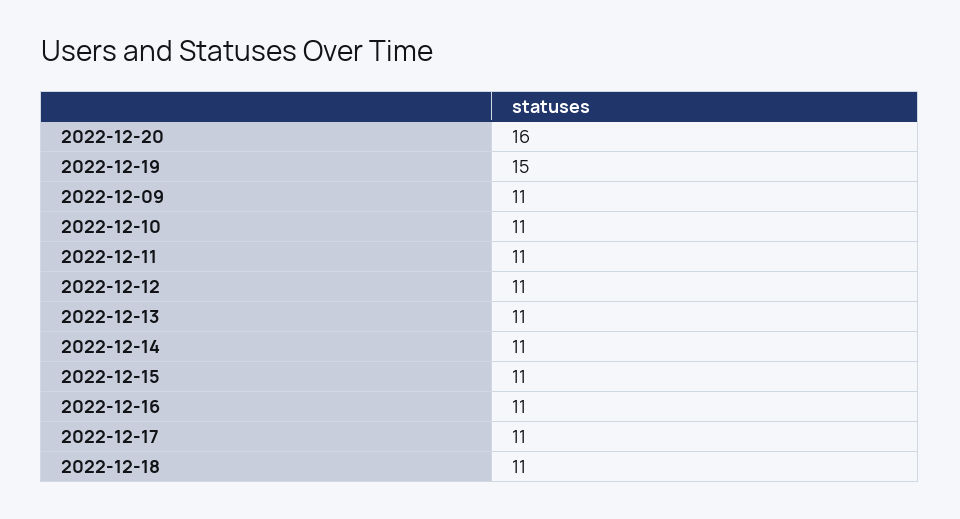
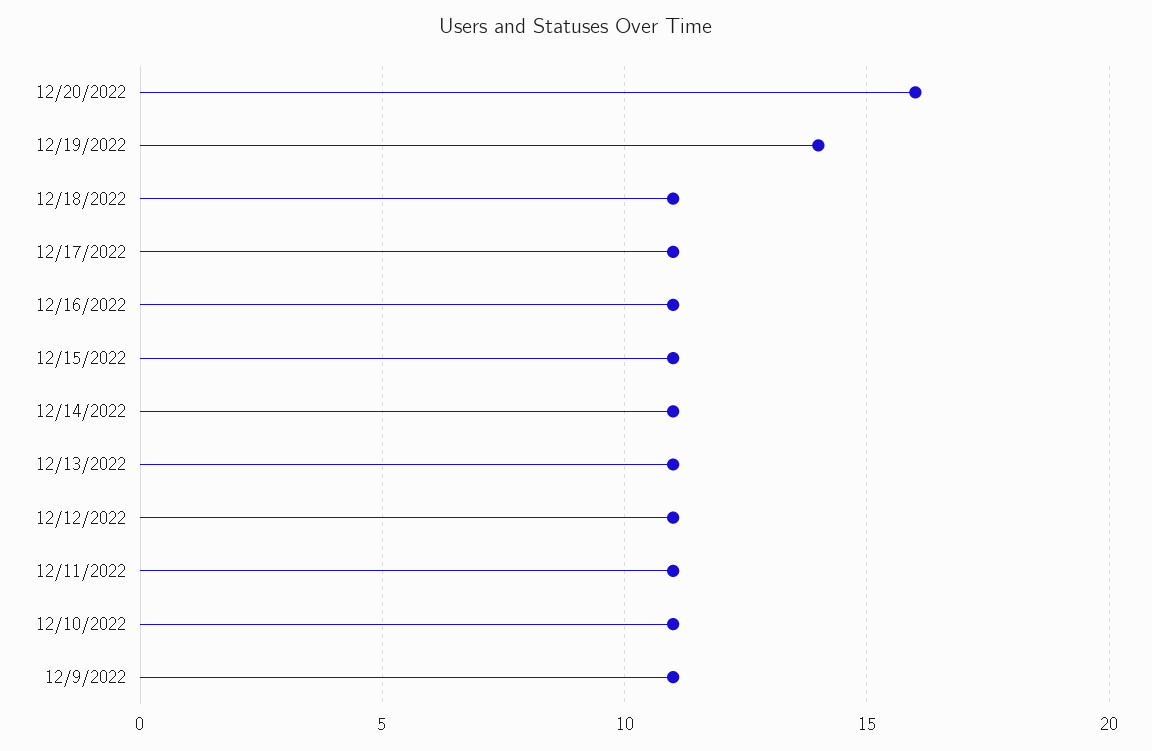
2022-12-19: 15 -> 14

